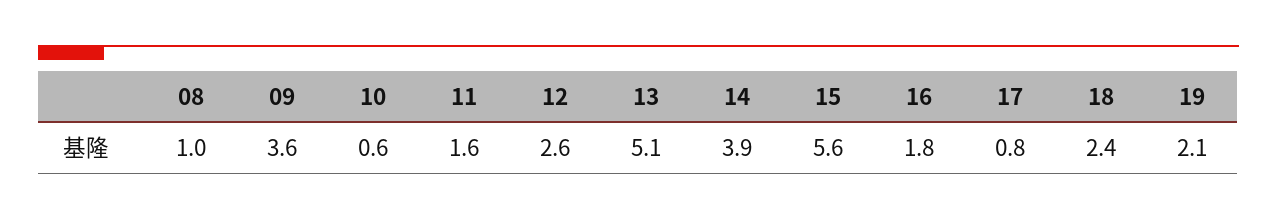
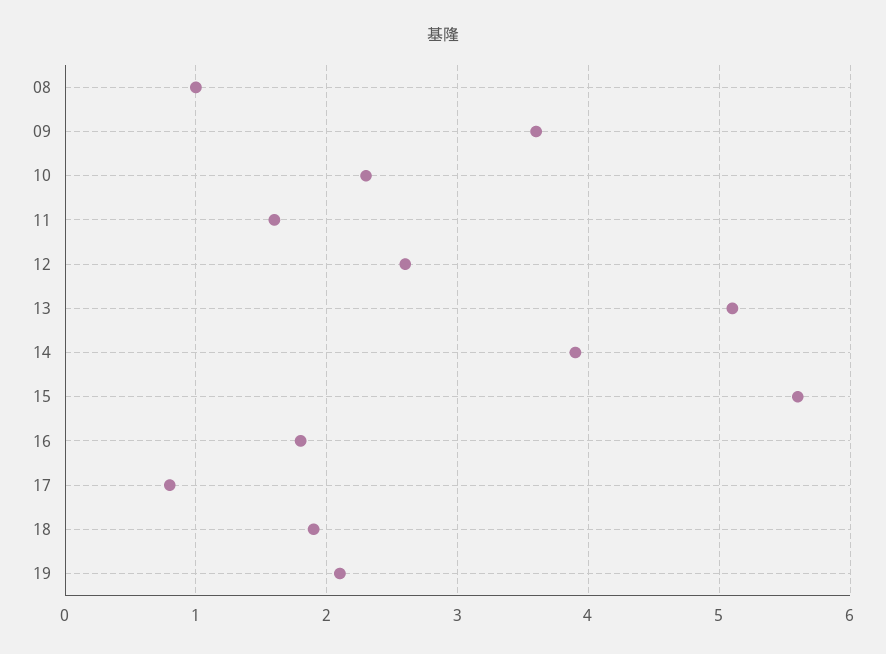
10: 0.6 -> 2.3
18: 2.4 -> 1.9

